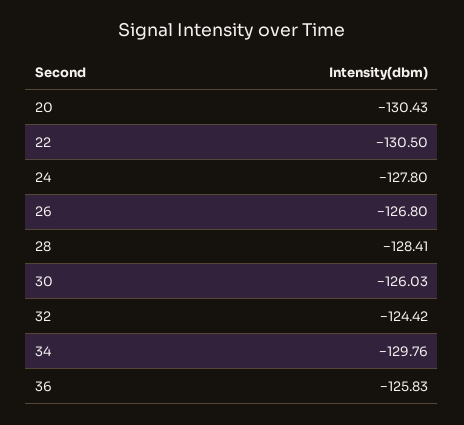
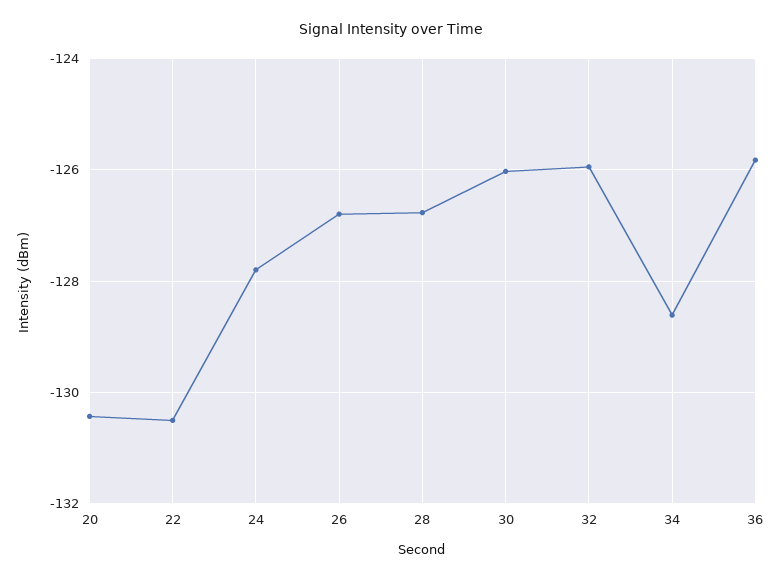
28: -128.41 -> -126.8
32: -124.42 -> -126
34: -129.76 -> -128.6

